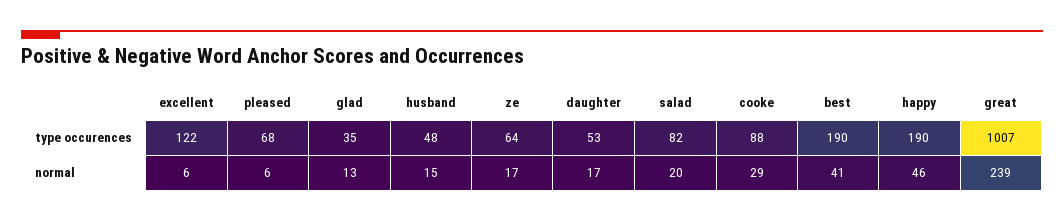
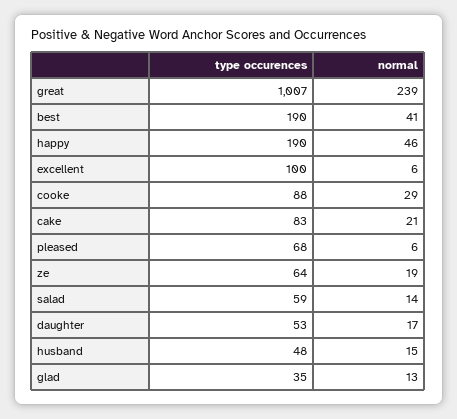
excellent, type occurences: 122 -> 100
salad, type occurences: 82 -> 59
ze, normal: 17 -> 19
salad, normal: 20 -> 14
cake, type occurences: none -> 83
cake, normal: none -> 21

